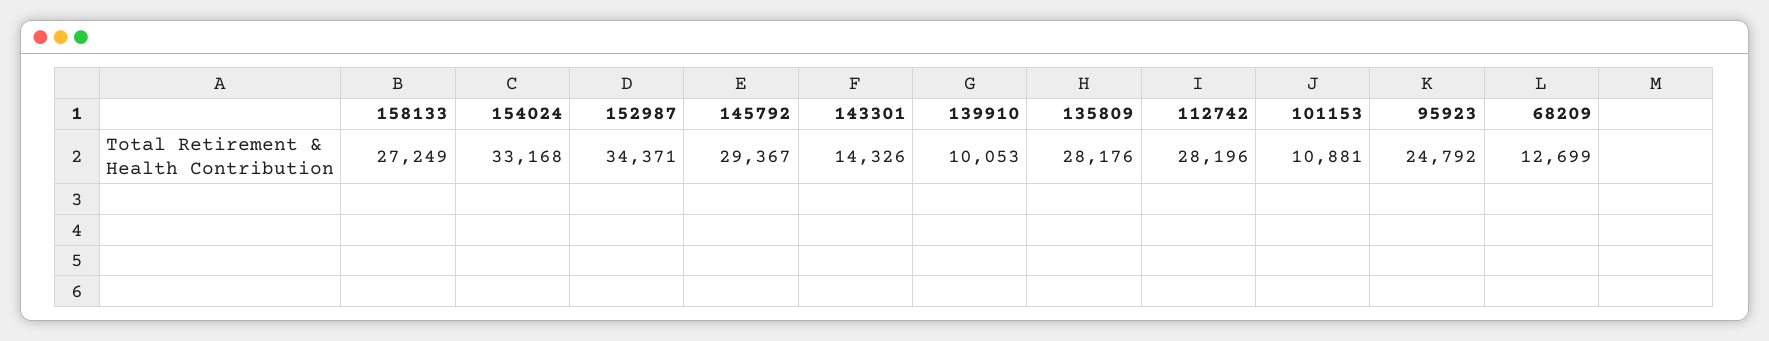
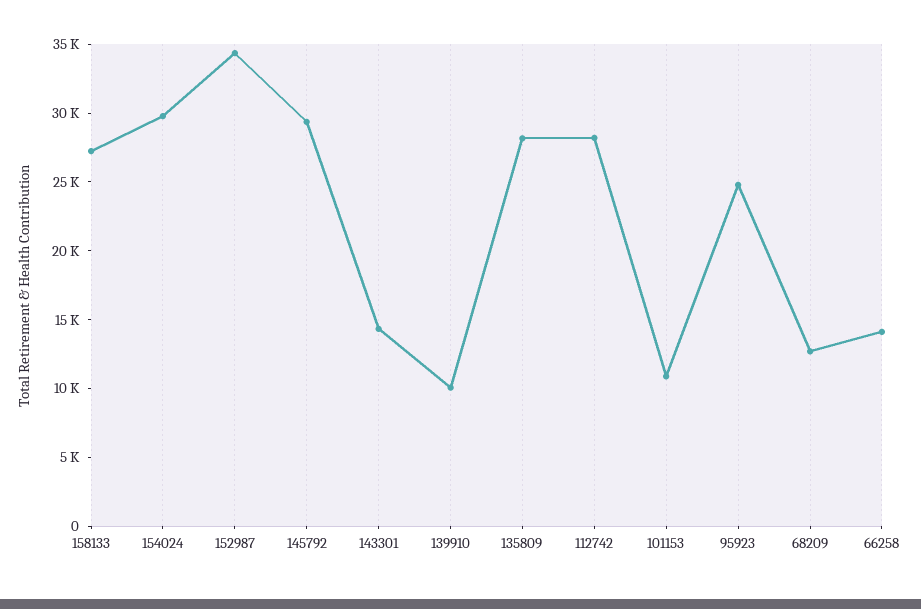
154024: 33168 -> 30000
66258: none -> 14000

